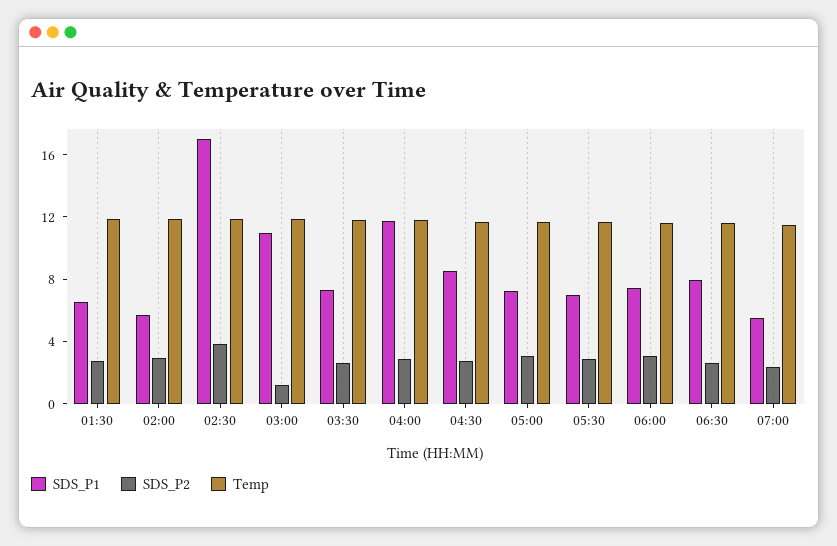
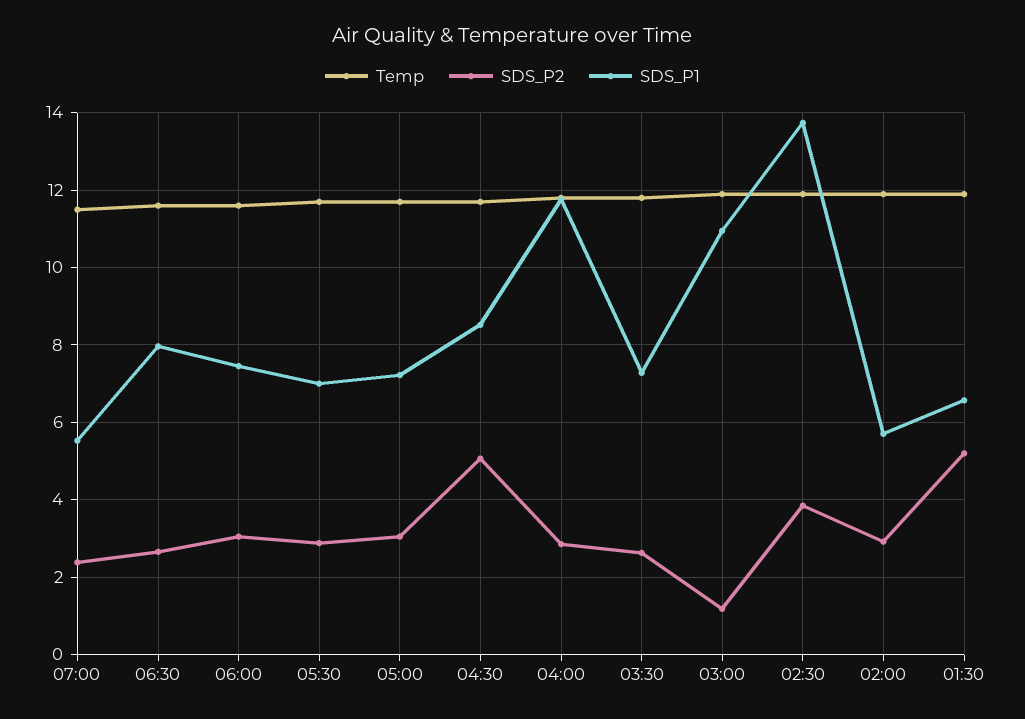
SDS_P2, 01:30: 3 -> 5.2
SDS_P1, 02:30: 17 -> 13.8
SDS_P2, 04:30: 3 -> 5

